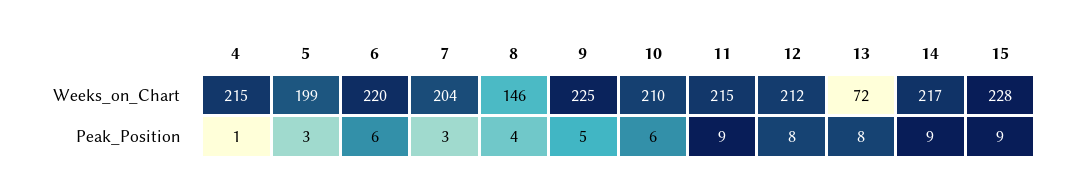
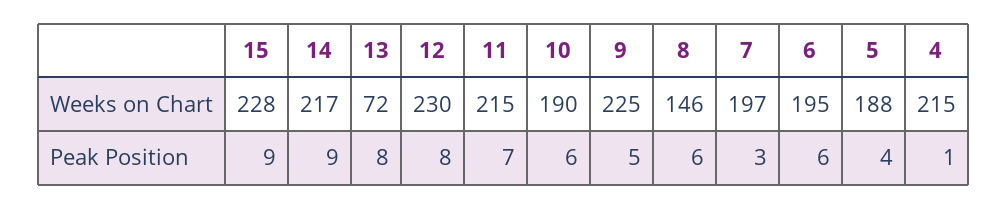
5, Weeks_on_Chart: 199 -> 188
6, Weeks_on_Chart: 220 -> 195
7, Weeks_on_Chart: 204 -> 197
10, Weeks_on_Chart: 210 -> 190
12, Weeks_on_Chart: 212 -> 230
5, Peak_Position: 3 -> 4
8, Peak_Position: 4 -> 6
11, Peak_Position: 9 -> 7

